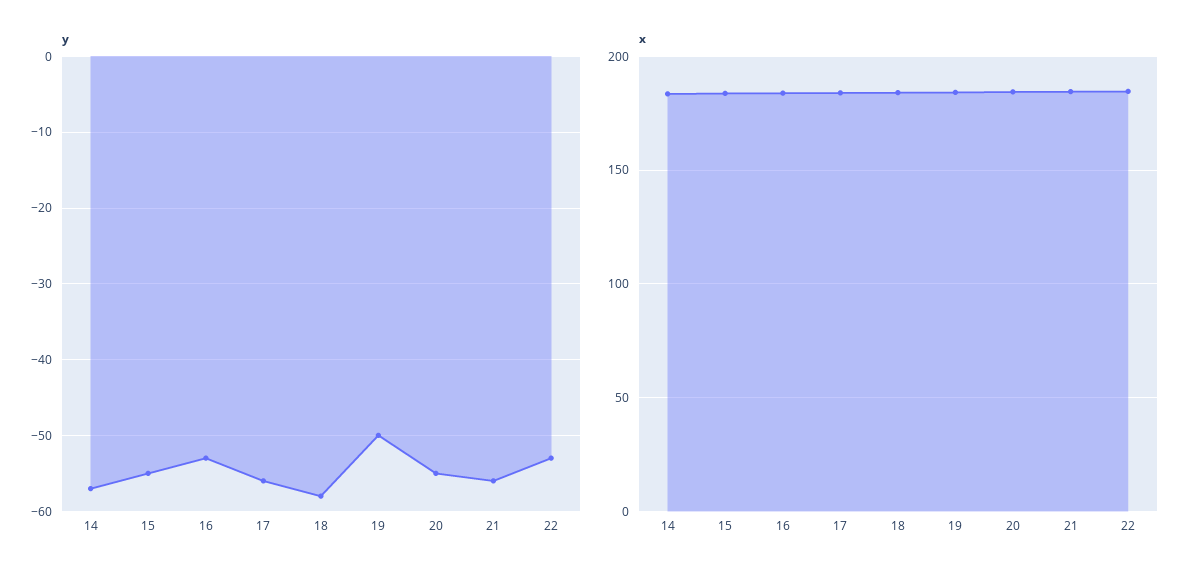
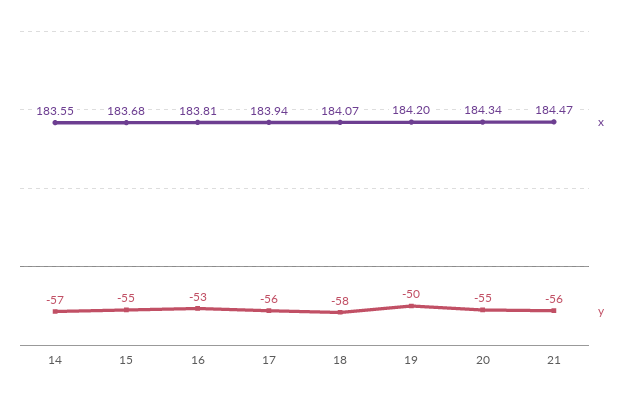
y, 22: -53 -> none
x, 22: 185 -> none

